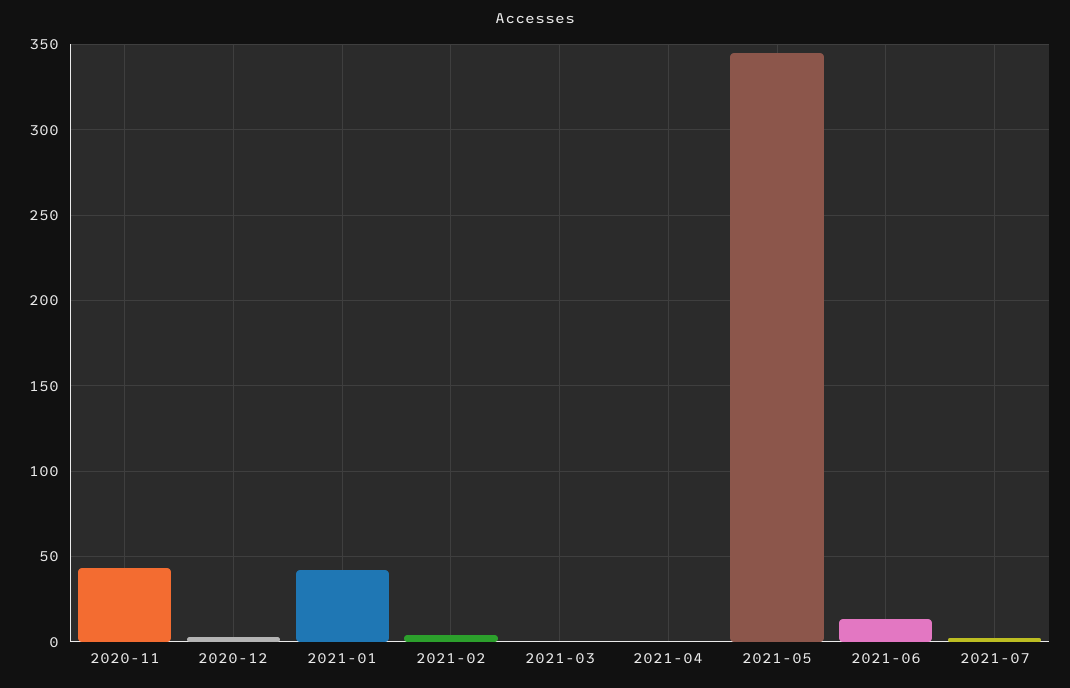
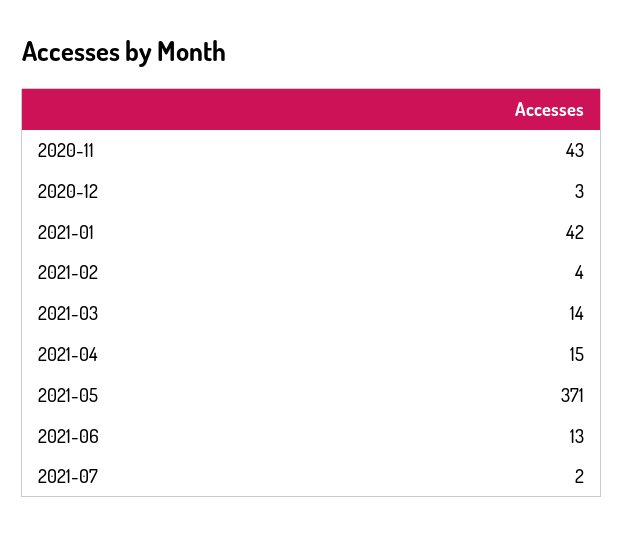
2021-03: 0 -> 14
2021-04: 0 -> 15
2021-05: 345 -> 371

